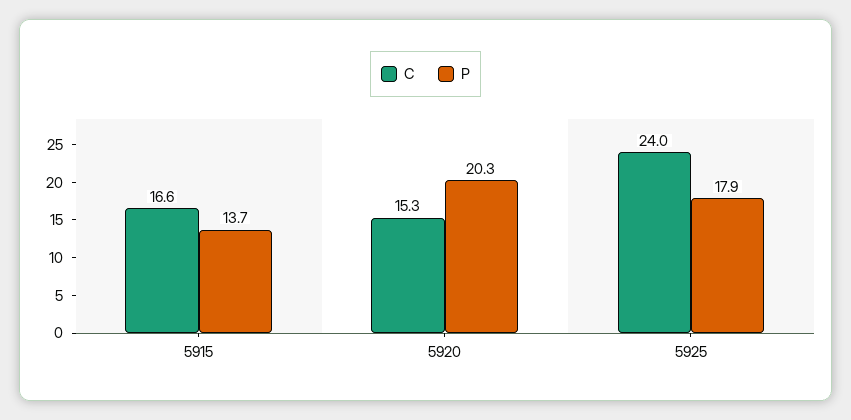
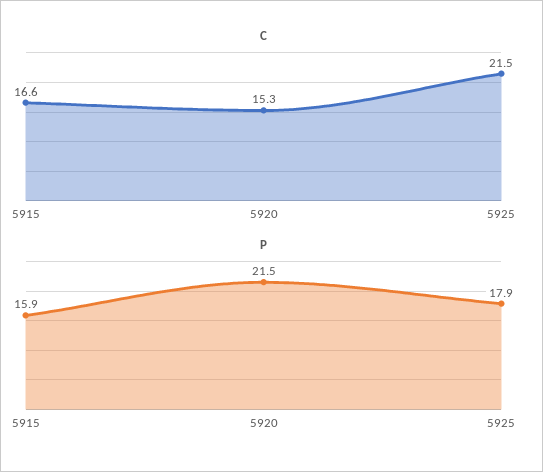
P, 5915: 13.7 -> 15.9
P, 5920: 20.3 -> 21.5
C, 5925: 24 -> 21.5

